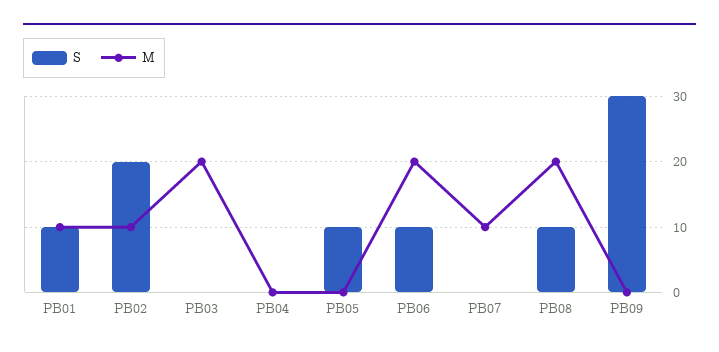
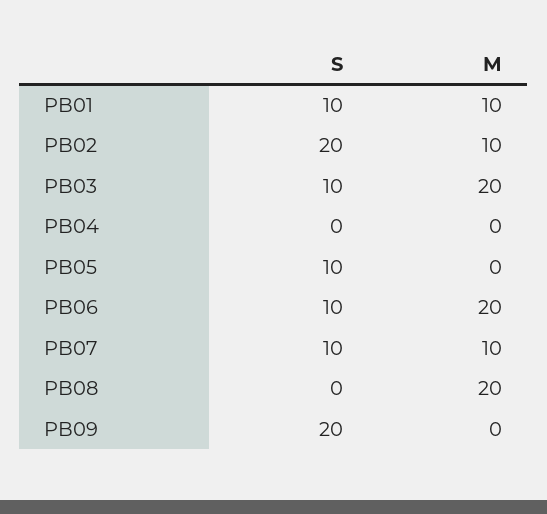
S, PB03: 0 -> 10
S, PB07: 0 -> 10
S, PB08: 10 -> 0
S, PB09: 30 -> 20

